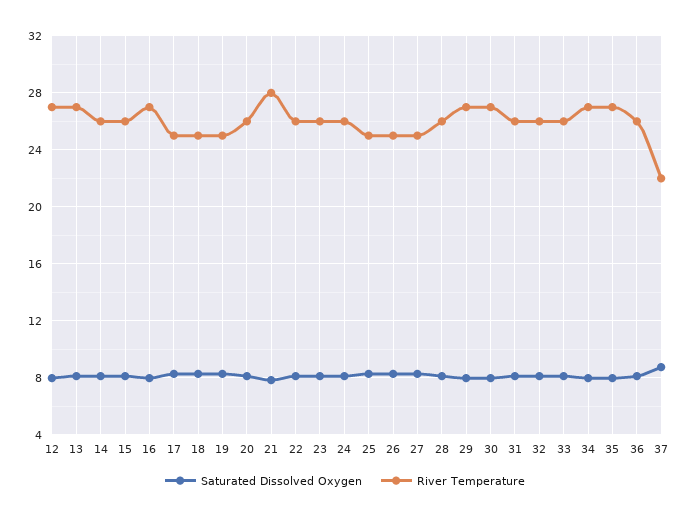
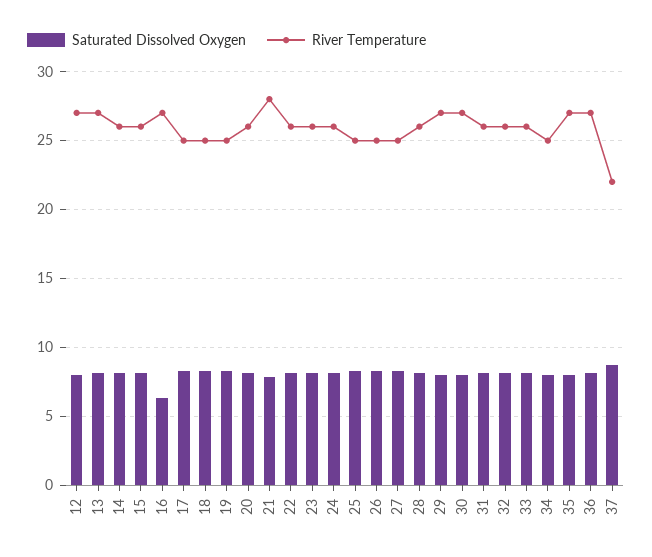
Saturated Dissolved Oxygen, 16: 8 -> 6.5
River Temperature, 34: 27 -> 25
River Temperature, 36: 26 -> 27

